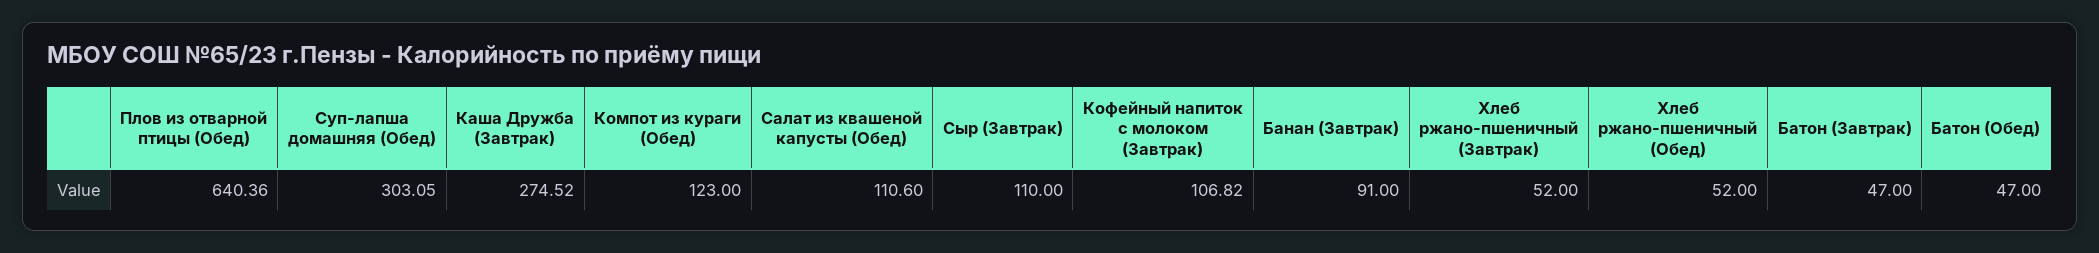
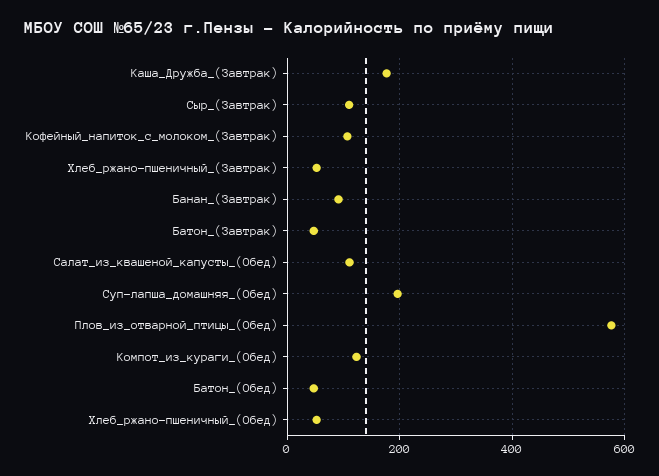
Плов из отварной птицы (Обед): 640.36 -> 580
Суп-лапша домашняя (Обед): 303.05 -> 200
Каша Дружба (Завтрак): 274.52 -> 180

